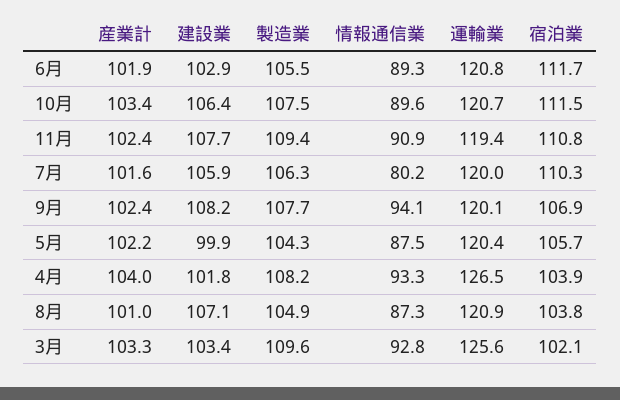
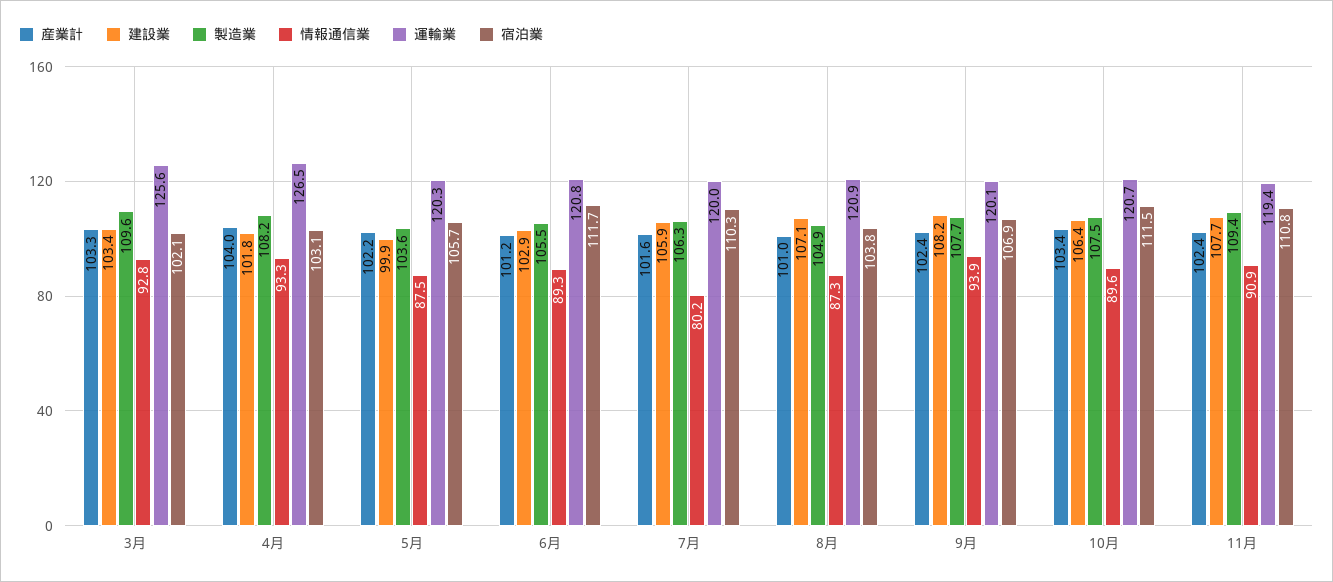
産業計, 6月: 101.9 -> 101.2
情報通信業, 9月: 94.1 -> 93.9
製造業, 5月: 104.3 -> 103.6
運輸業, 5月: 120.4 -> 120.3
宿泊業, 4月: 103.9 -> 103.1

